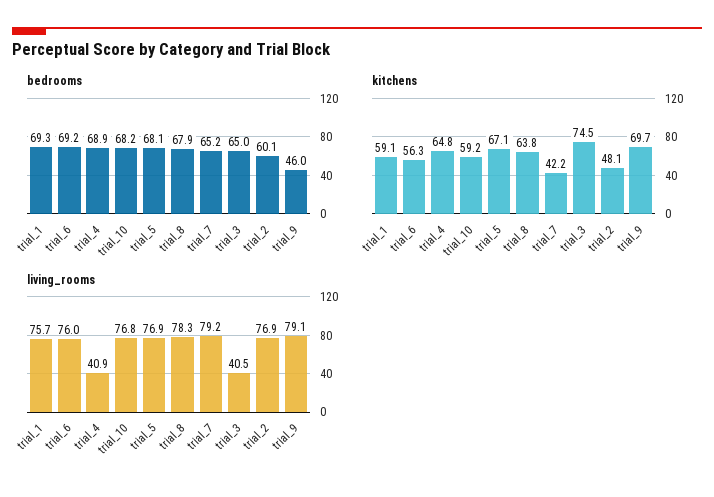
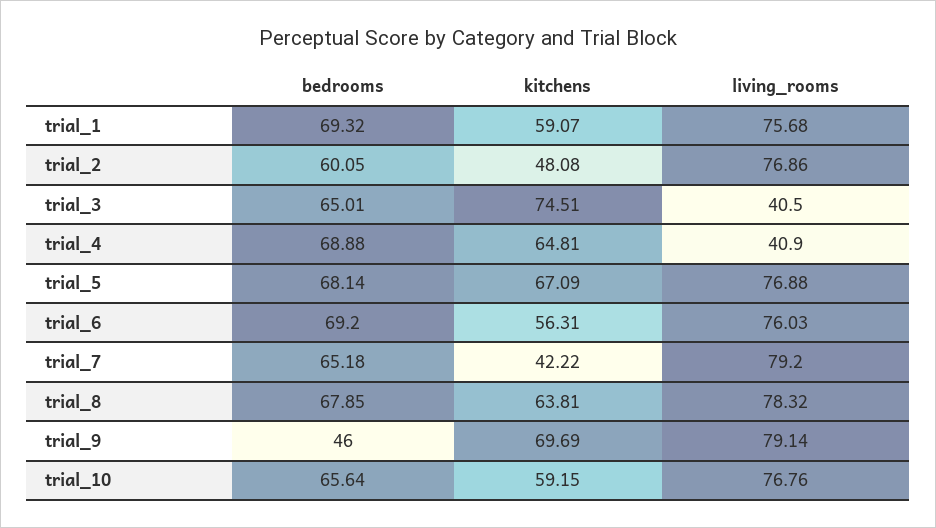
bedrooms, trial_10: 68.2 -> 65.64

